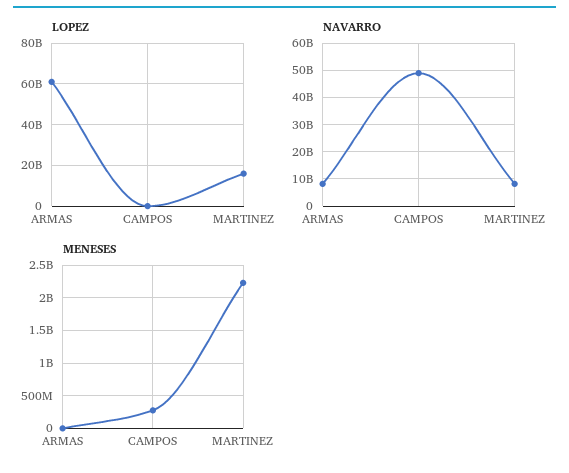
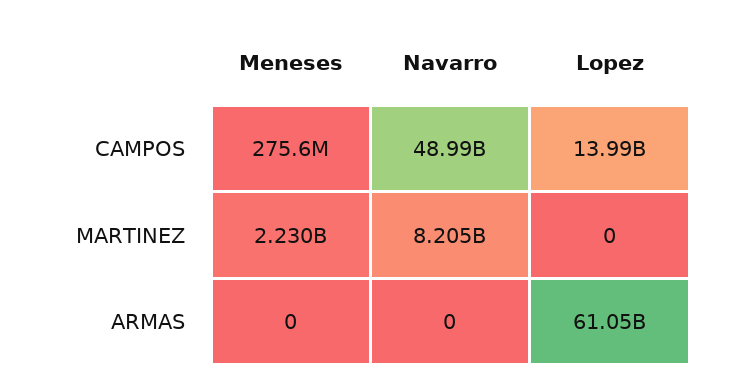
LOPEZ, CAMPOS: 0 -> 13990000000
LOPEZ, MARTINEZ: 15000000000 -> 0
NAVARRO, ARMAS: 7500000000 -> 0

